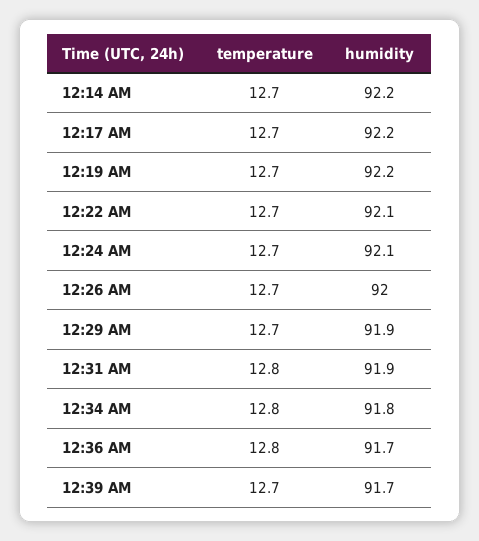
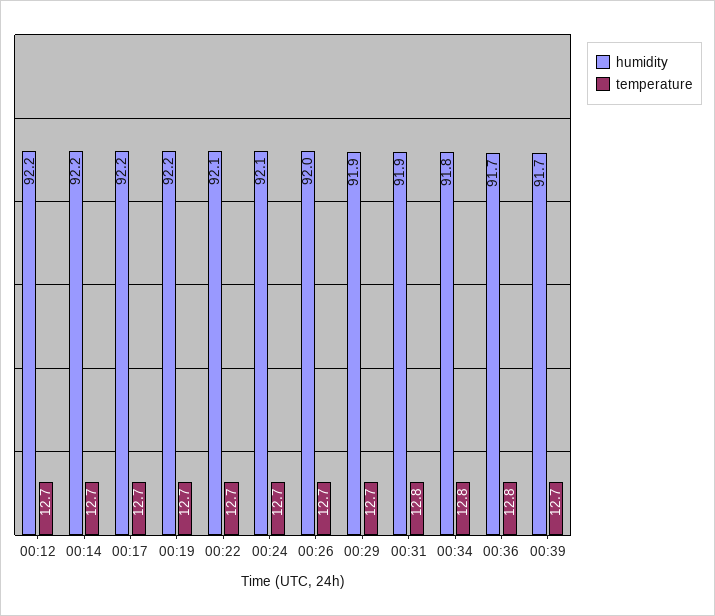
humidity, 00:12: none -> 92.2
temperature, 00:12: none -> 12.7

